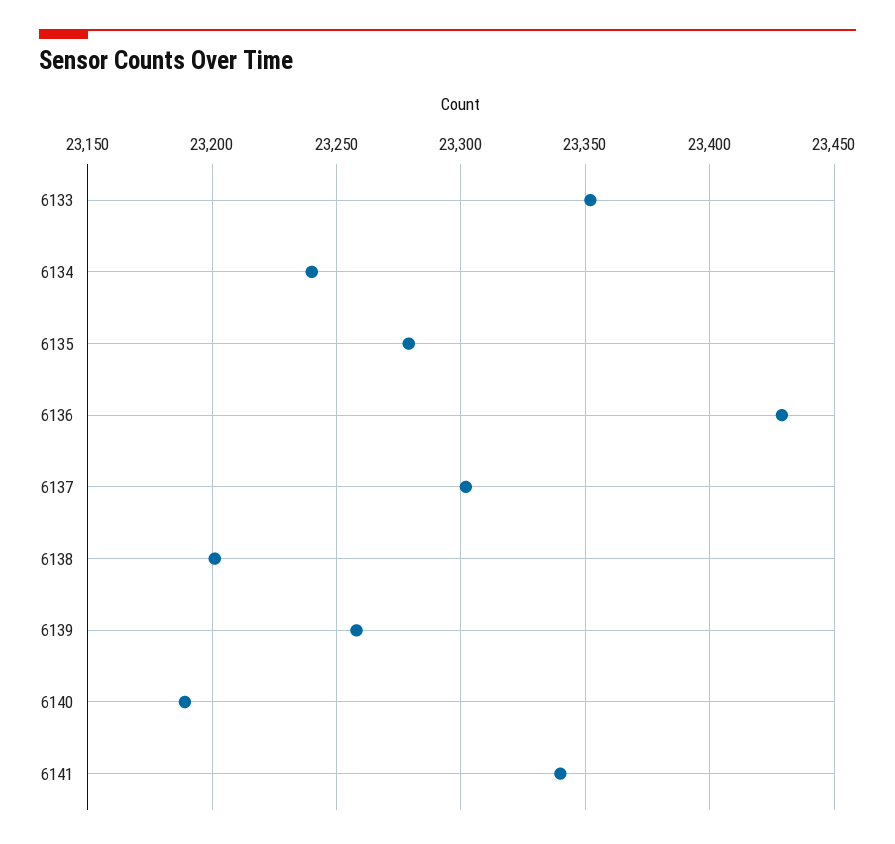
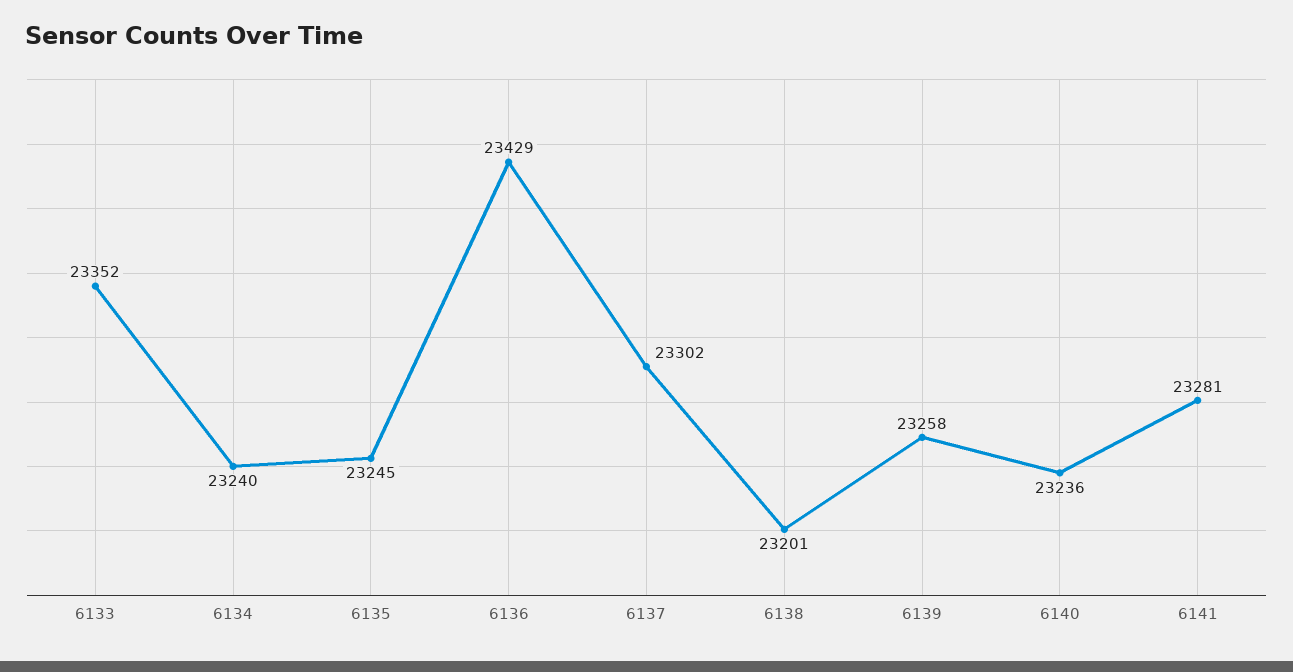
6135: 23280 -> 23245
6140: 23190 -> 23236
6141: 23340 -> 23281

